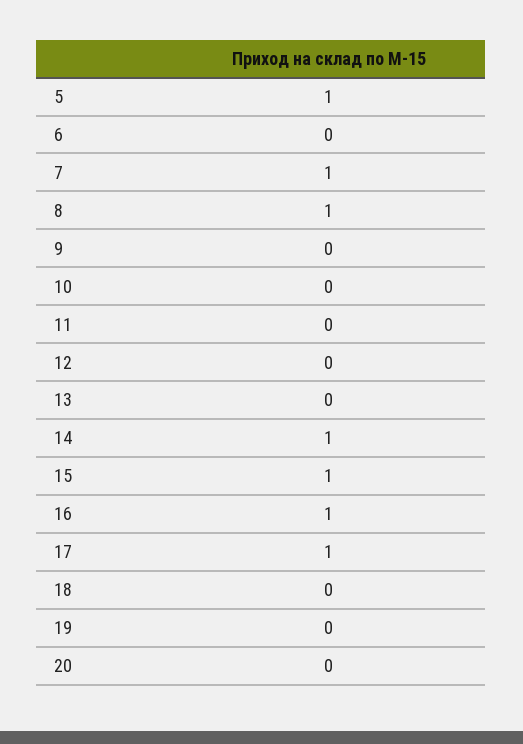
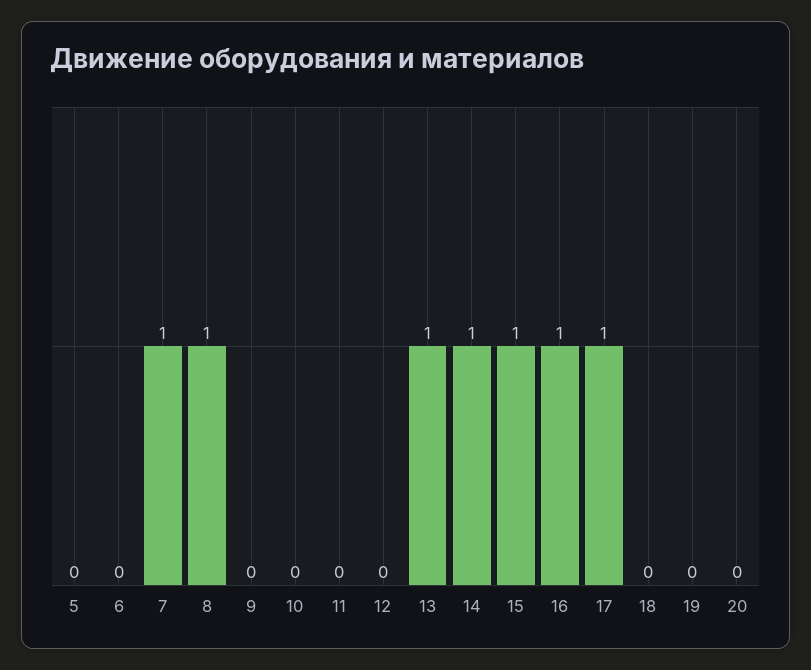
5: 1 -> 0
13: 0 -> 1

